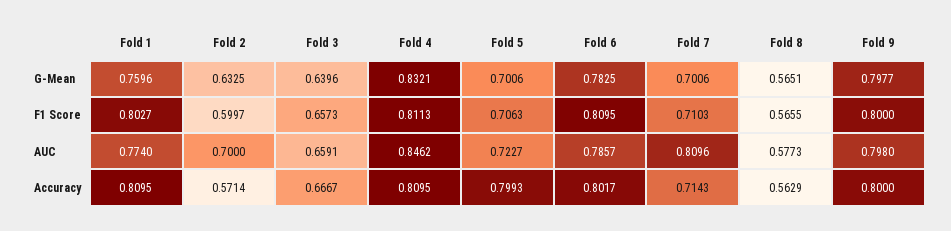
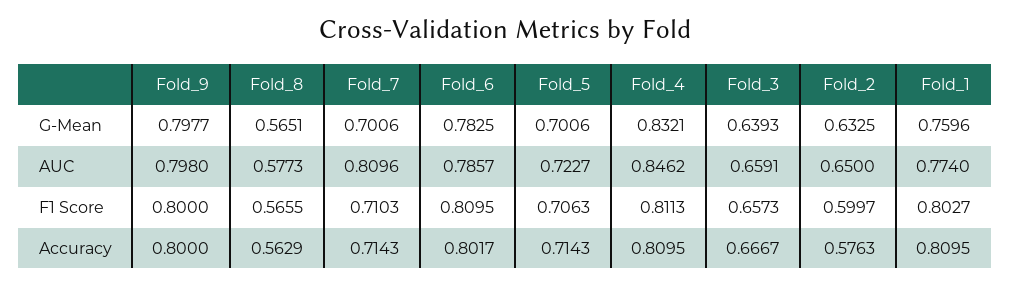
Fold 3, G-Mean: 0.6396 -> 0.6393
Fold 2, AUC: 0.7 -> 0.65
Fold 2, Accuracy: 0.5714 -> 0.5763
Fold 5, Accuracy: 0.7993 -> 0.7143

